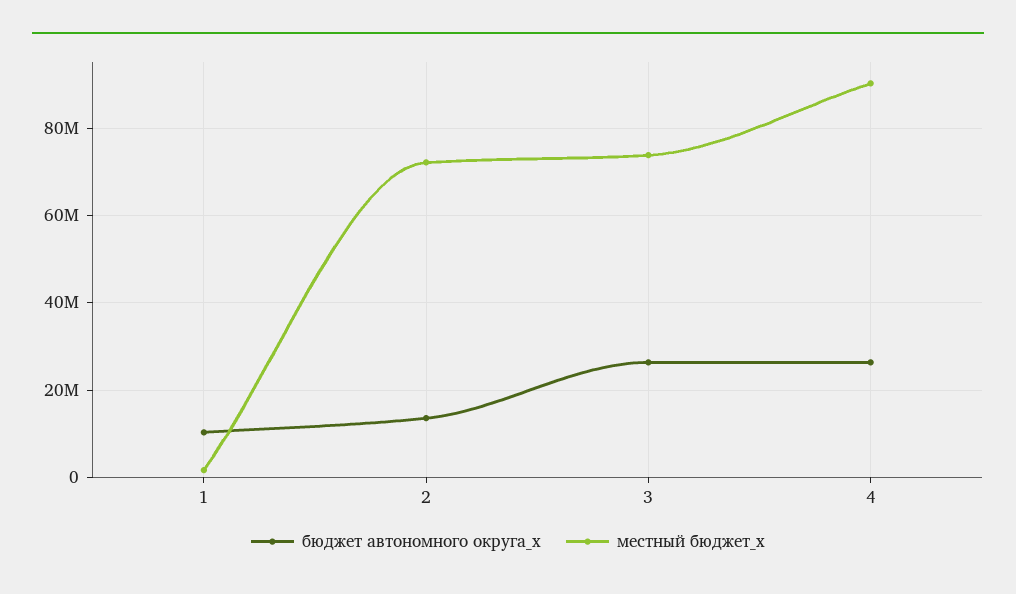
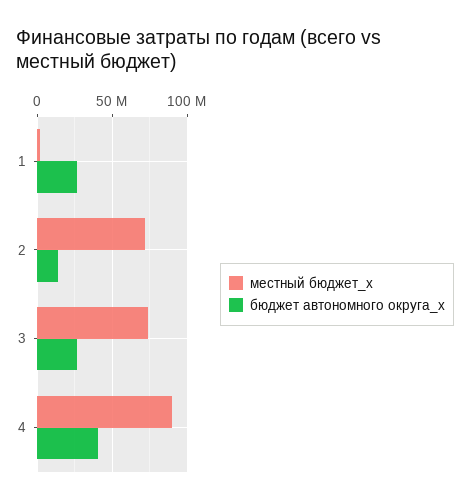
бюджет автономного округа_x, 1: 10000000 -> 25000000
бюджет автономного округа_x, 4: 26000000 -> 40000000

